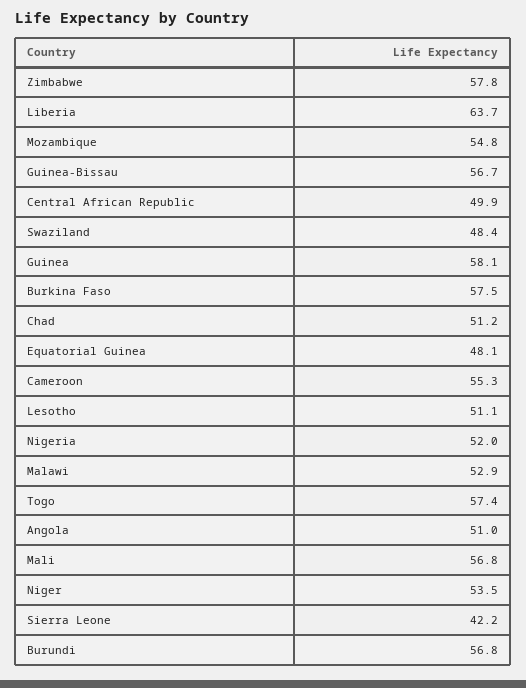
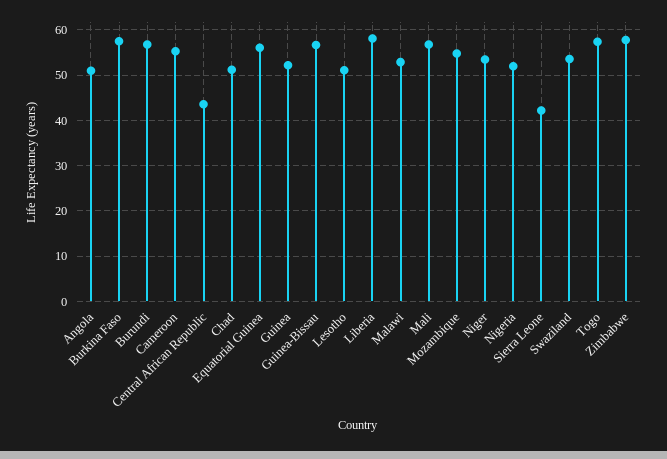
Liberia: 63.7 -> 58
Central African Republic: 49.9 -> 44
Swaziland: 48.4 -> 54
Guinea: 58.1 -> 52
Equatorial Guinea: 48.1 -> 56

